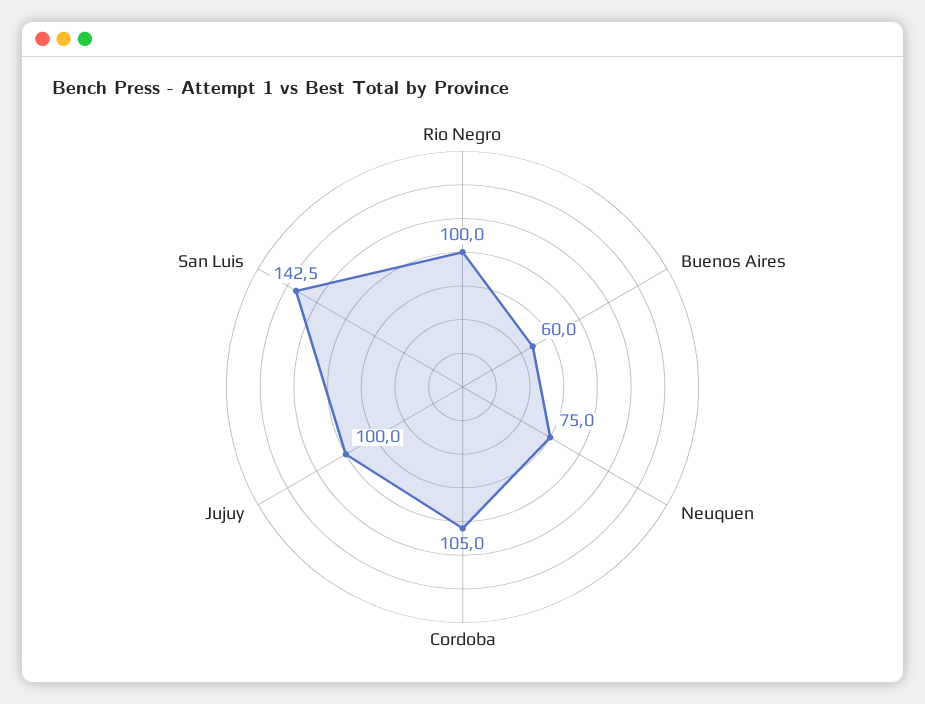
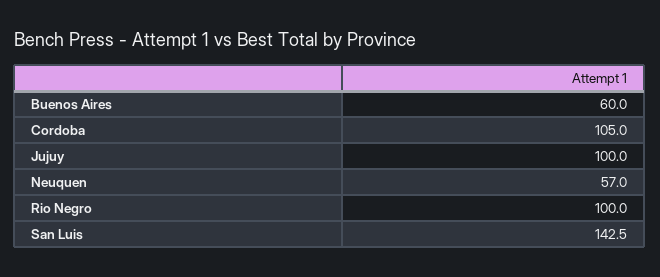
Neuquen: 75 -> 57

